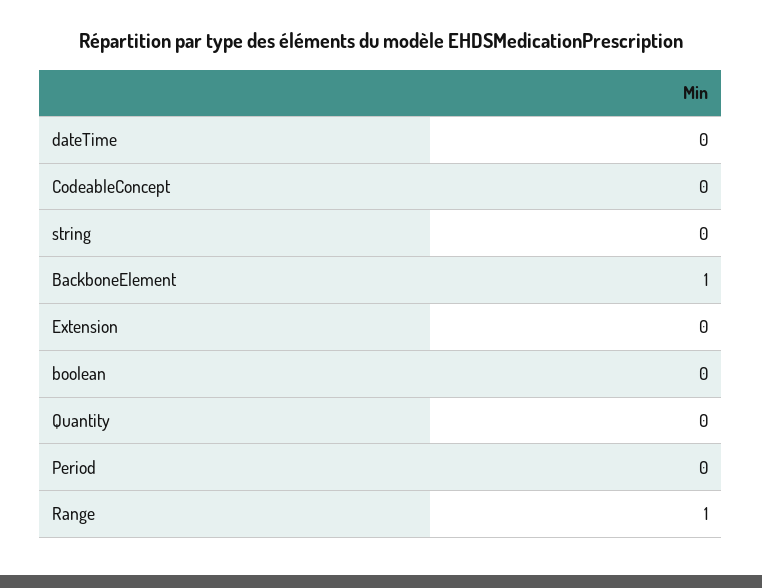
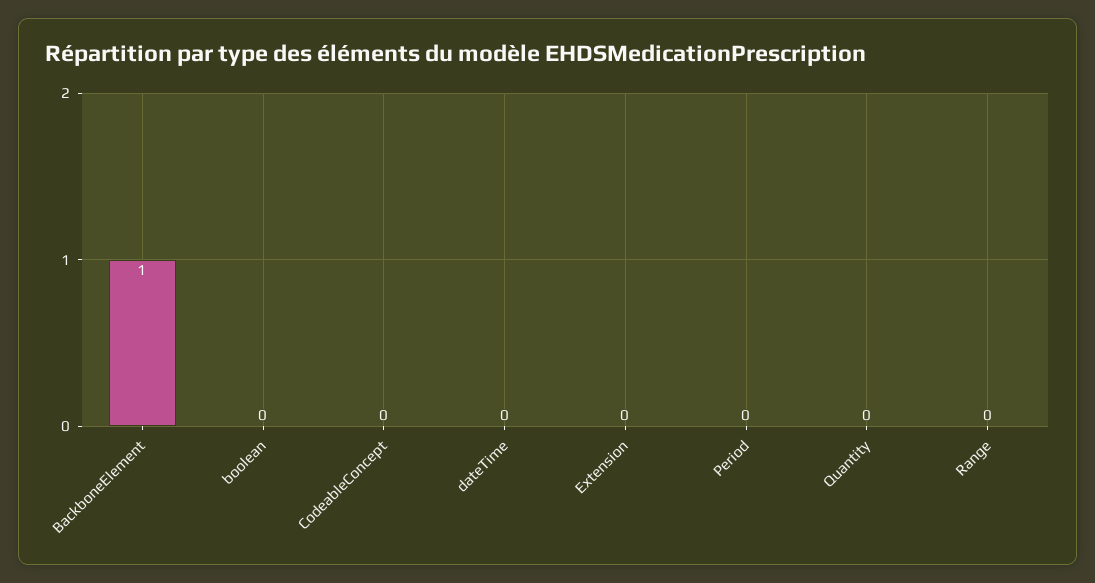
string: 0 -> none
Range: 1 -> 0

